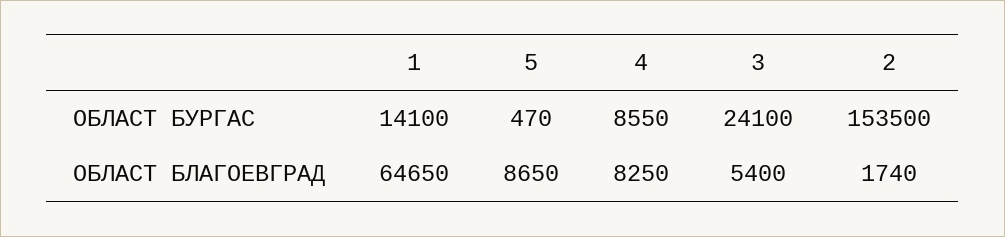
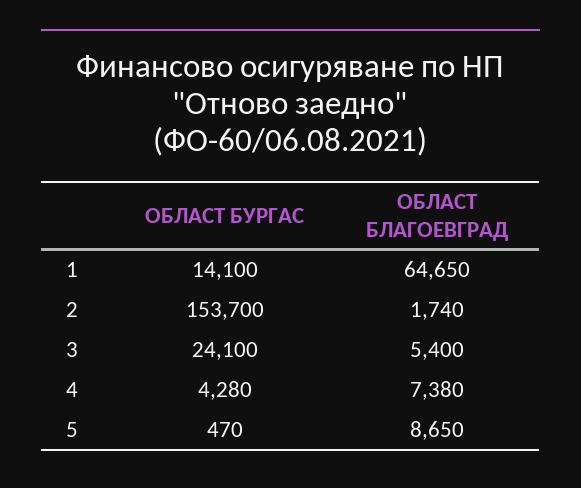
4, ОБЛАСТ БУРГАС: 8550 -> 4280
2, ОБЛАСТ БУРГАС: 153500 -> 153700
4, ОБЛАСТ БЛАГОЕВГРАД: 8250 -> 7380

